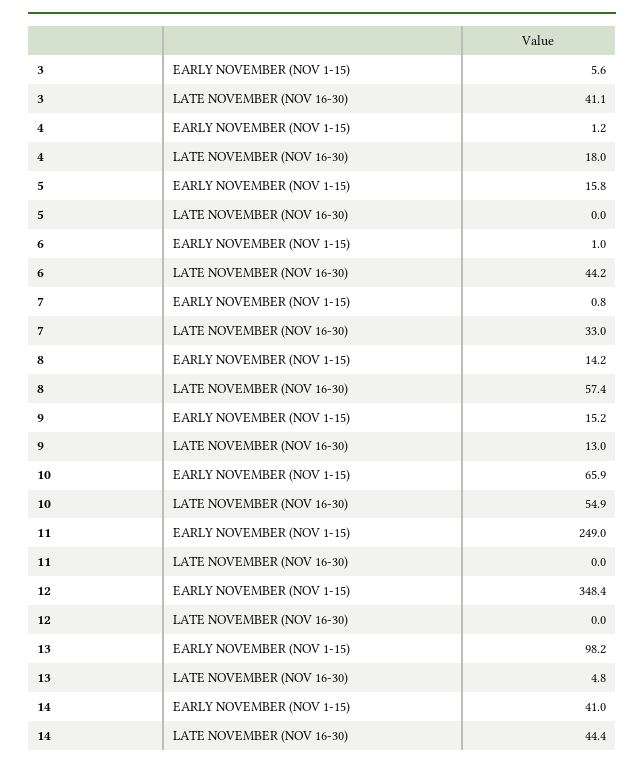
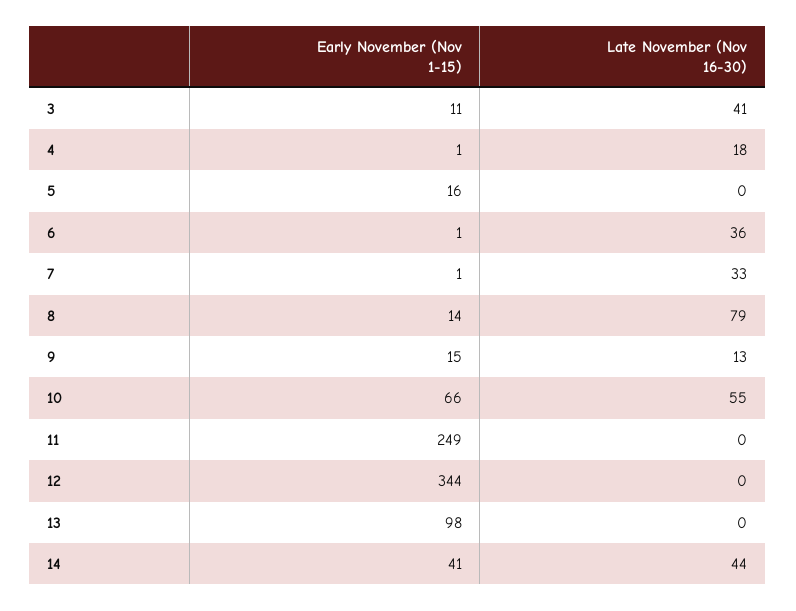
3, EARLY NOVEMBER (NOV 1-15): 5.6 -> 11
6, LATE NOVEMBER (NOV 16-30): 44.2 -> 36
8, LATE NOVEMBER (NOV 16-30): 57.4 -> 79
12, EARLY NOVEMBER (NOV 1-15): 348.4 -> 344
13, LATE NOVEMBER (NOV 16-30): 4.8 -> 0

